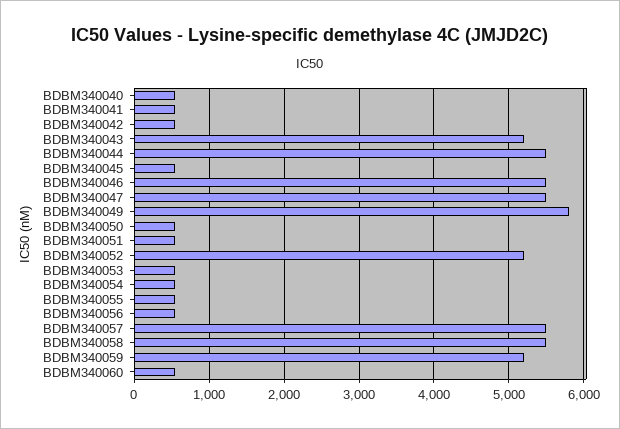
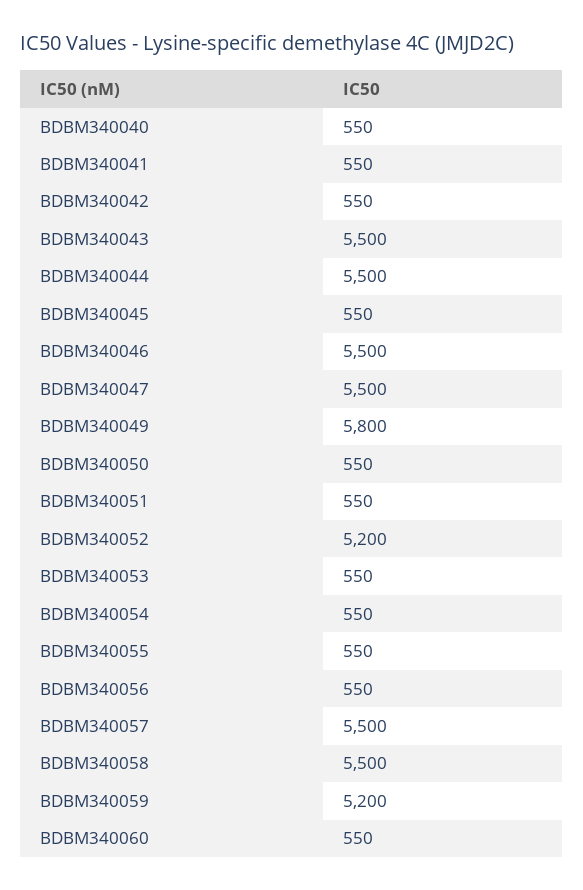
BDBM340043: 5200 -> 5500

